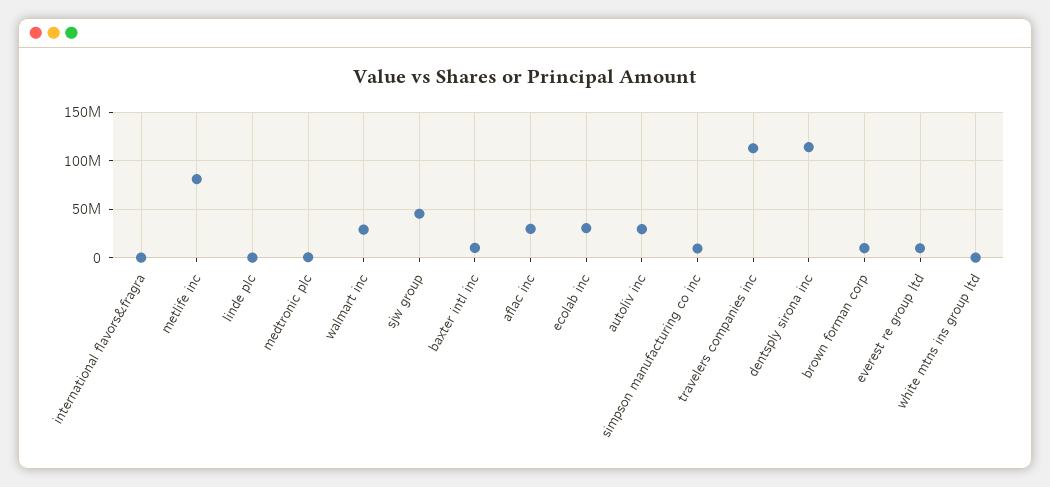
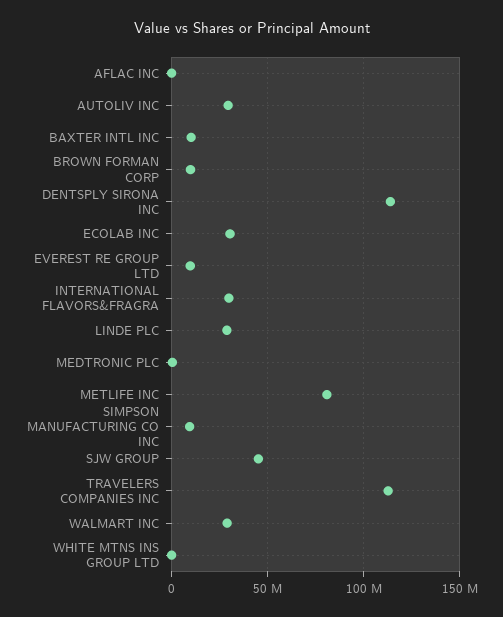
international flavors&fragra: 0 -> 30000000
linde plc: 0 -> 30000000
aflac inc: 30000000 -> 0

